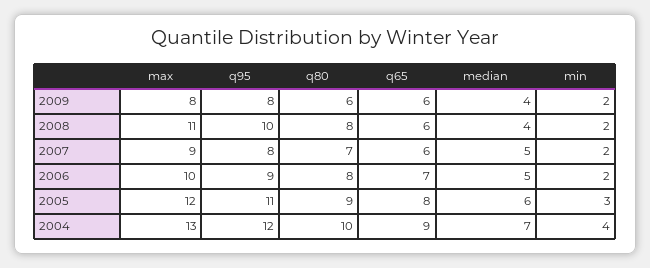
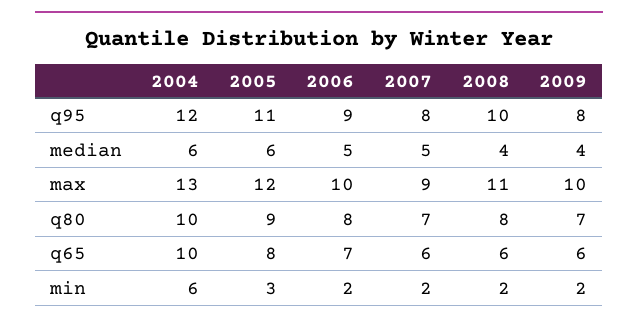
max, 2009: 8 -> 10
q80, 2009: 6 -> 7
q65, 2004: 9 -> 10
median, 2004: 7 -> 6
min, 2004: 4 -> 6

